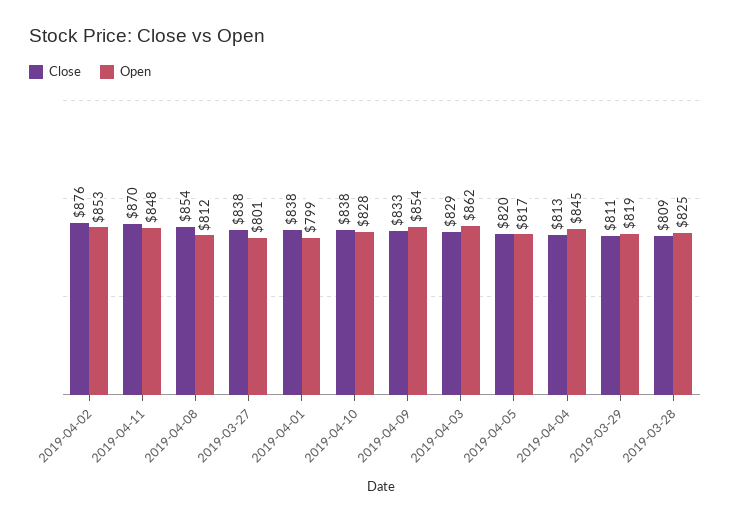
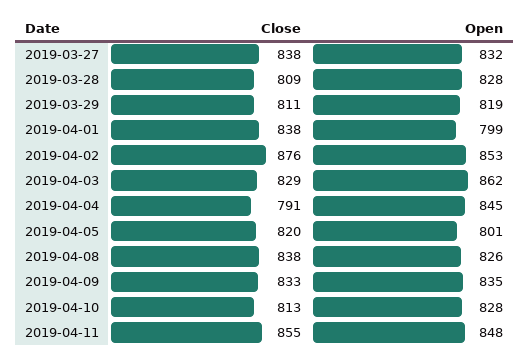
Close, 2019-04-11: 870 -> 855
Close, 2019-04-08: 854 -> 838
Open, 2019-04-08: 812 -> 826
Open, 2019-03-27: 801 -> 832
Close, 2019-04-10: 838 -> 813
Open, 2019-04-09: 854 -> 835
Open, 2019-04-05: 817 -> 801
Close, 2019-04-04: 813 -> 791
Open, 2019-03-28: 825 -> 828

